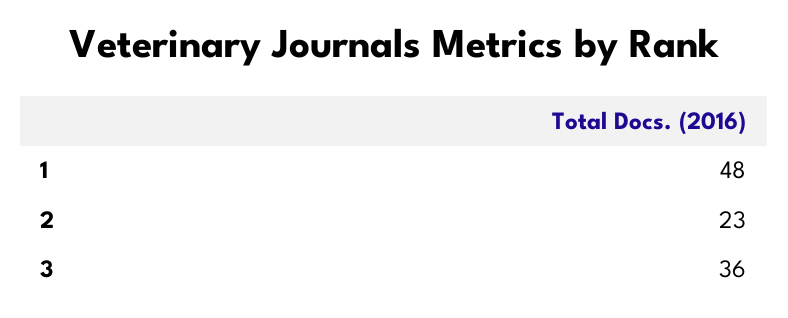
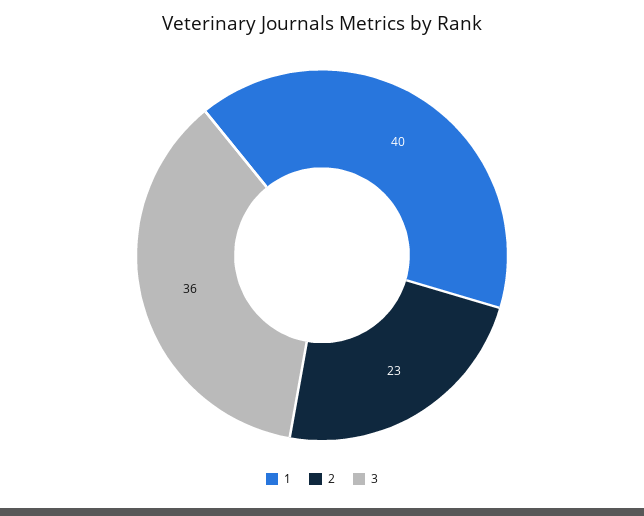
1: 48 -> 40

